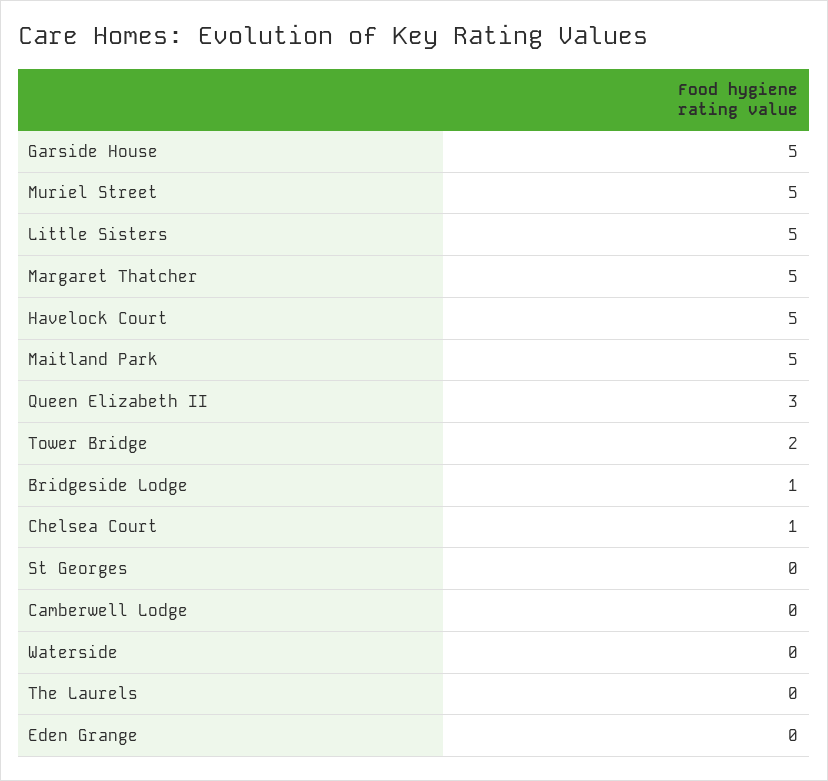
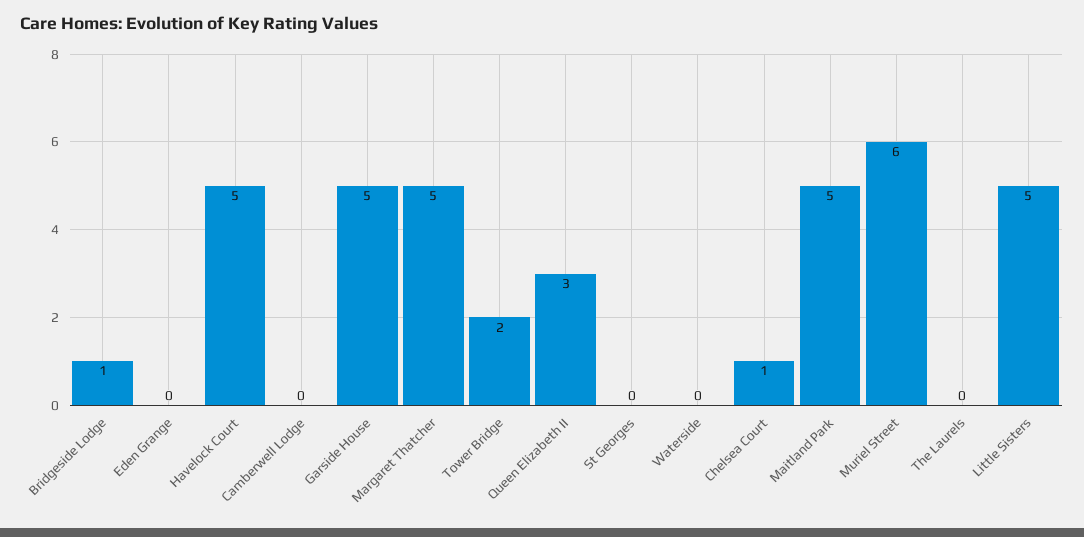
Muriel Street: 5 -> 6

